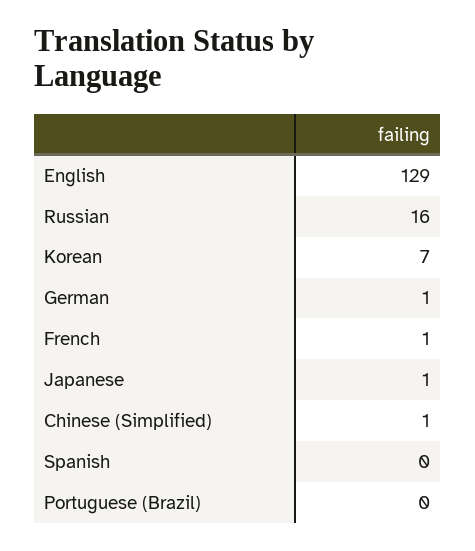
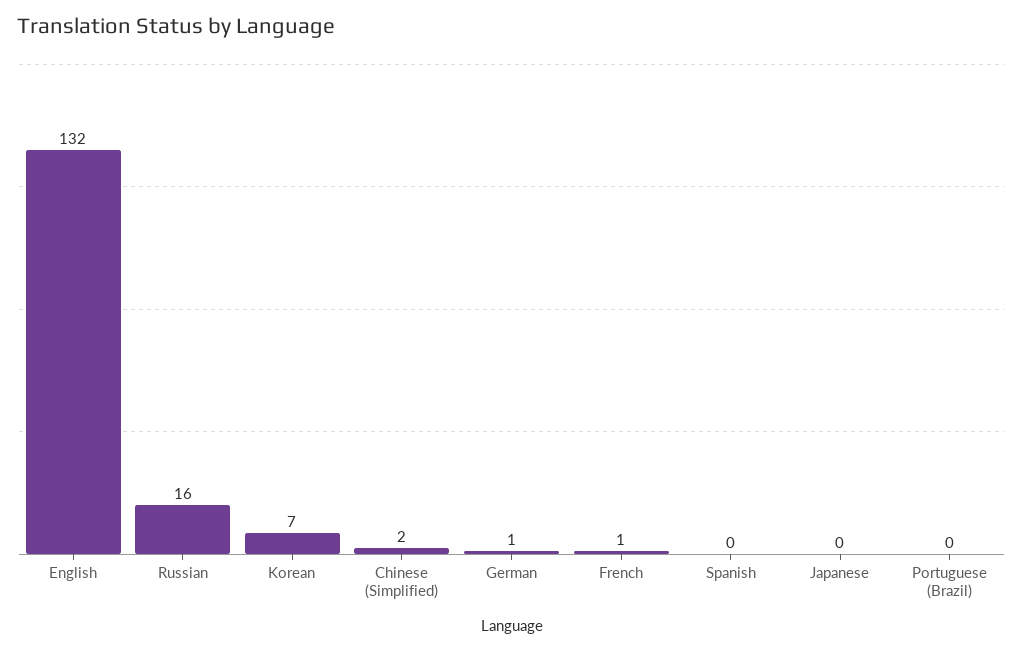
English: 129 -> 132
Japanese: 1 -> 0
Chinese (Simplified): 1 -> 2

